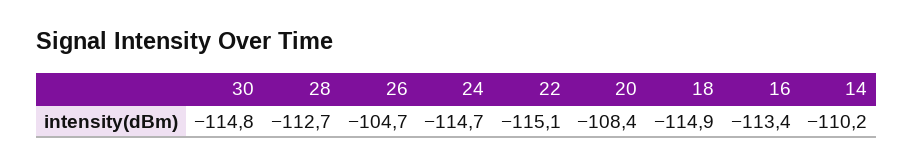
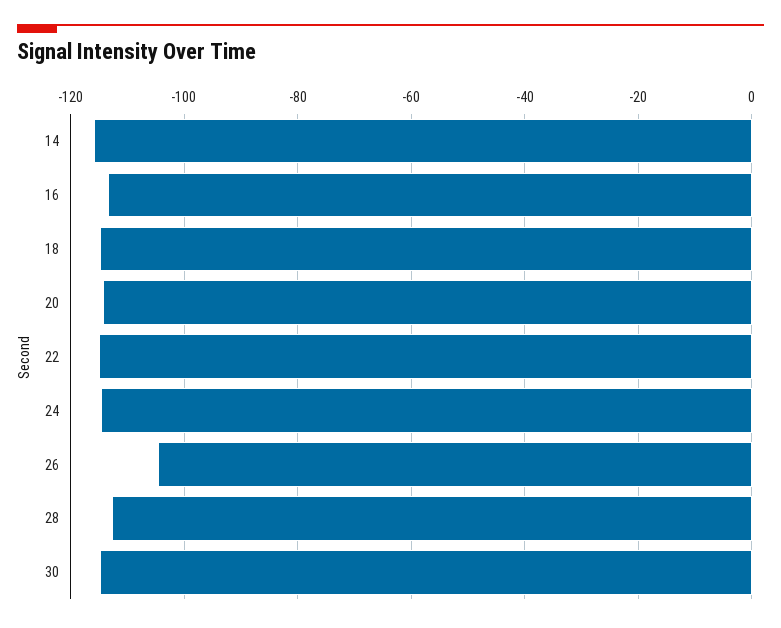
20: -108.4 -> -114
14: -110.2 -> -116

